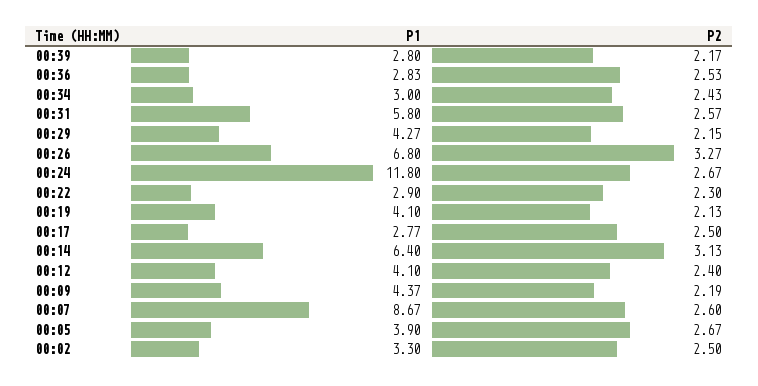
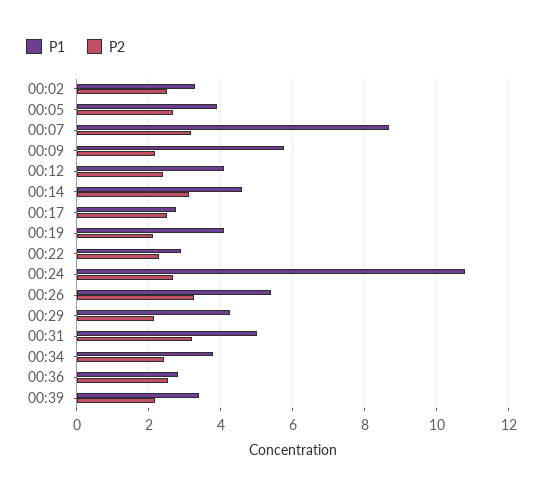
P1, 00:39: 2.8 -> 3.4
P1, 00:34: 3 -> 3.8
P1, 00:31: 5.8 -> 5
P2, 00:31: 2.57 -> 3.2
P1, 00:26: 6.8 -> 5.4
P1, 00:24: 11.8 -> 10.8
P1, 00:14: 6.4 -> 4.6
P1, 00:09: 4.37 -> 5.8
P2, 00:07: 2.6 -> 3.2

